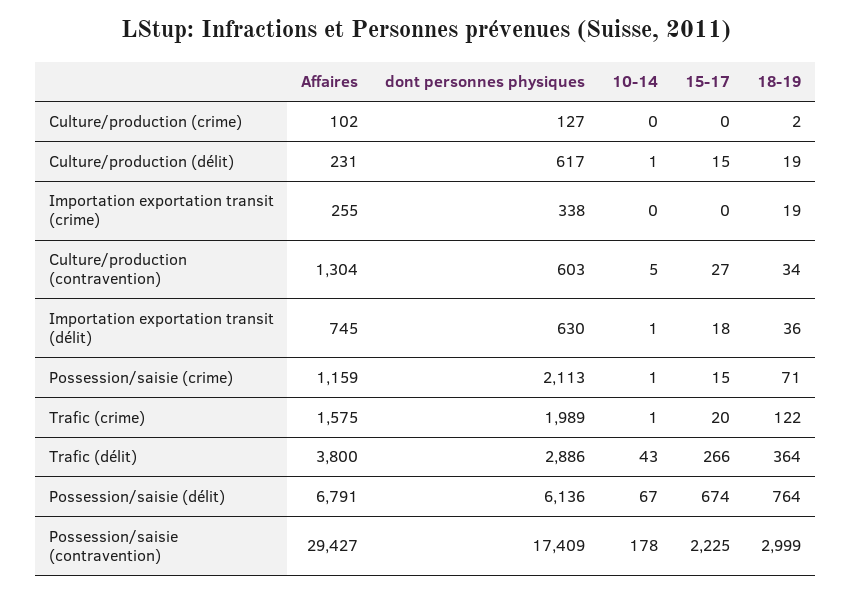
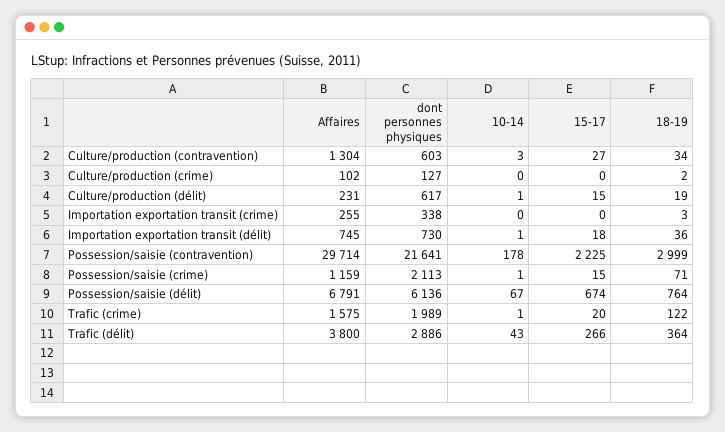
18-19, Importation exportation transit (crime): 19 -> 3
10-14, Culture/production (contravention): 5 -> 3
dont personnes physiques, Importation exportation transit (délit): 630 -> 730
Affaires, Possession/saisie (contravention): 29427 -> 29714
dont personnes physiques, Possession/saisie (contravention): 17409 -> 21641

